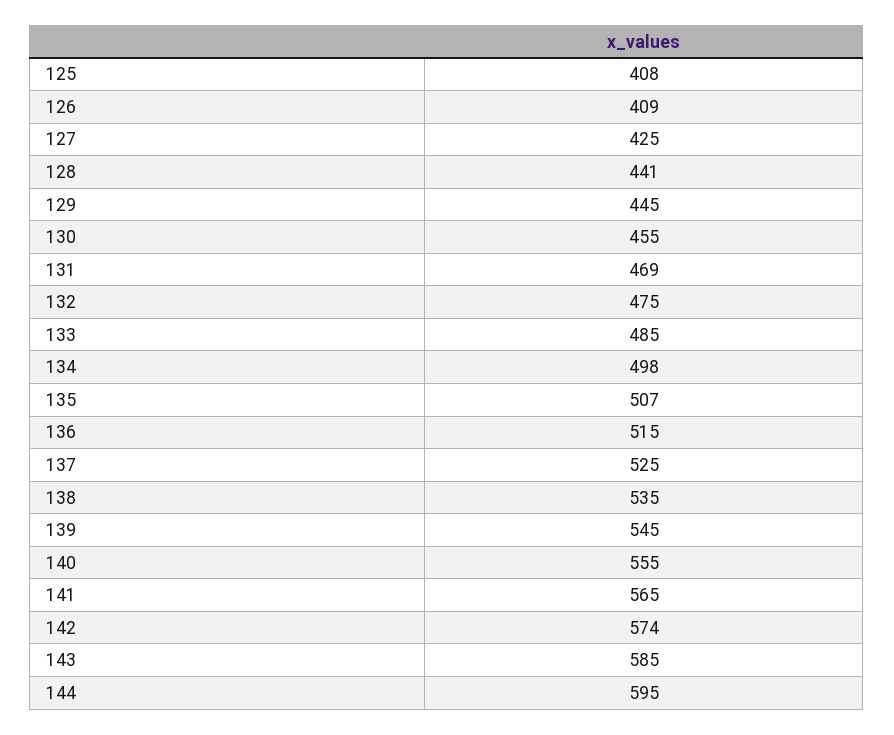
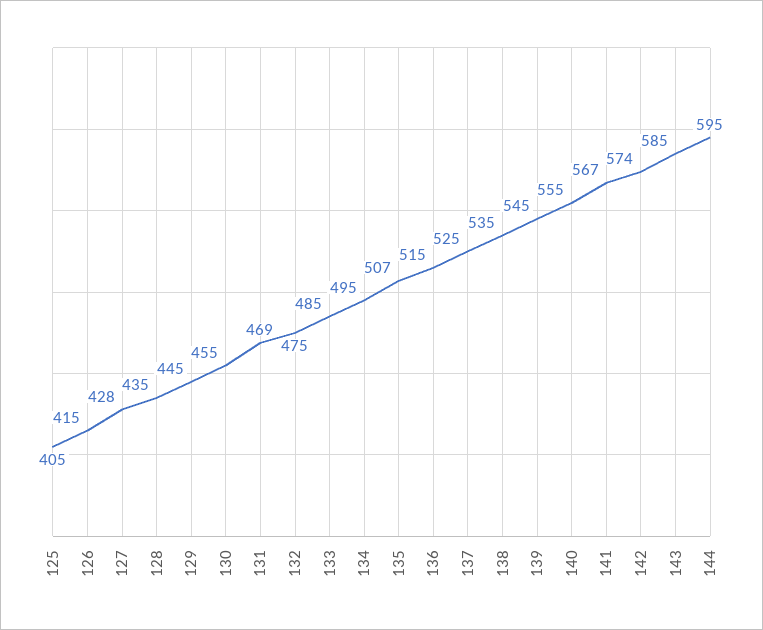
125: 408 -> 405
126: 409 -> 415
127: 425 -> 428
128: 441 -> 435
134: 498 -> 495
141: 565 -> 567

